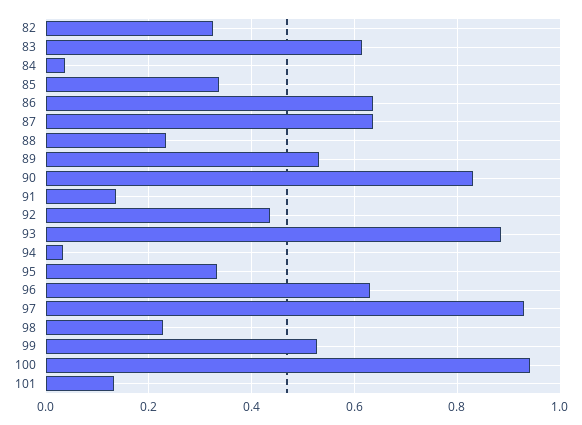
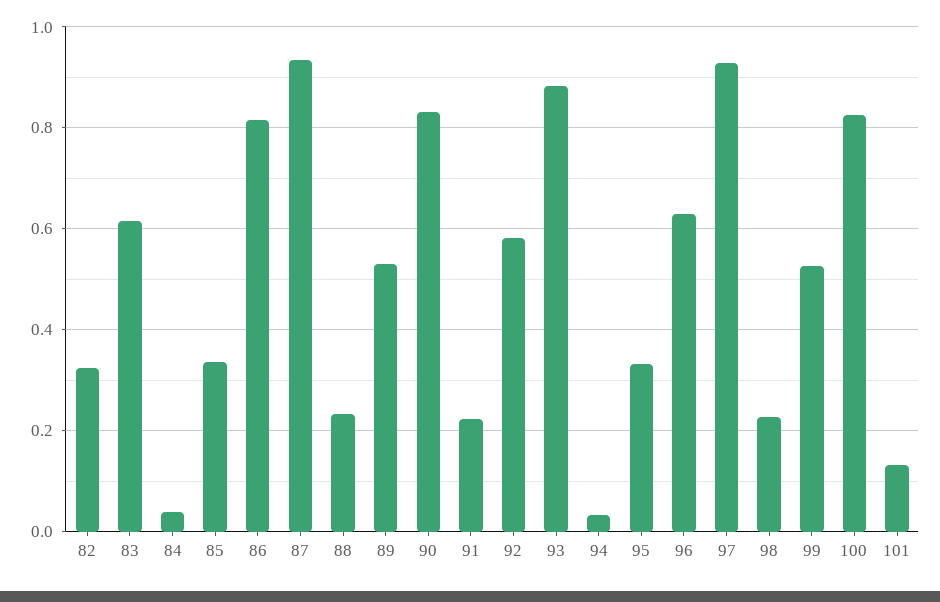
86: 0.64 -> 0.82
87: 0.64 -> 0.94
91: 0.14 -> 0.22
92: 0.44 -> 0.58
100: 0.94 -> 0.82

